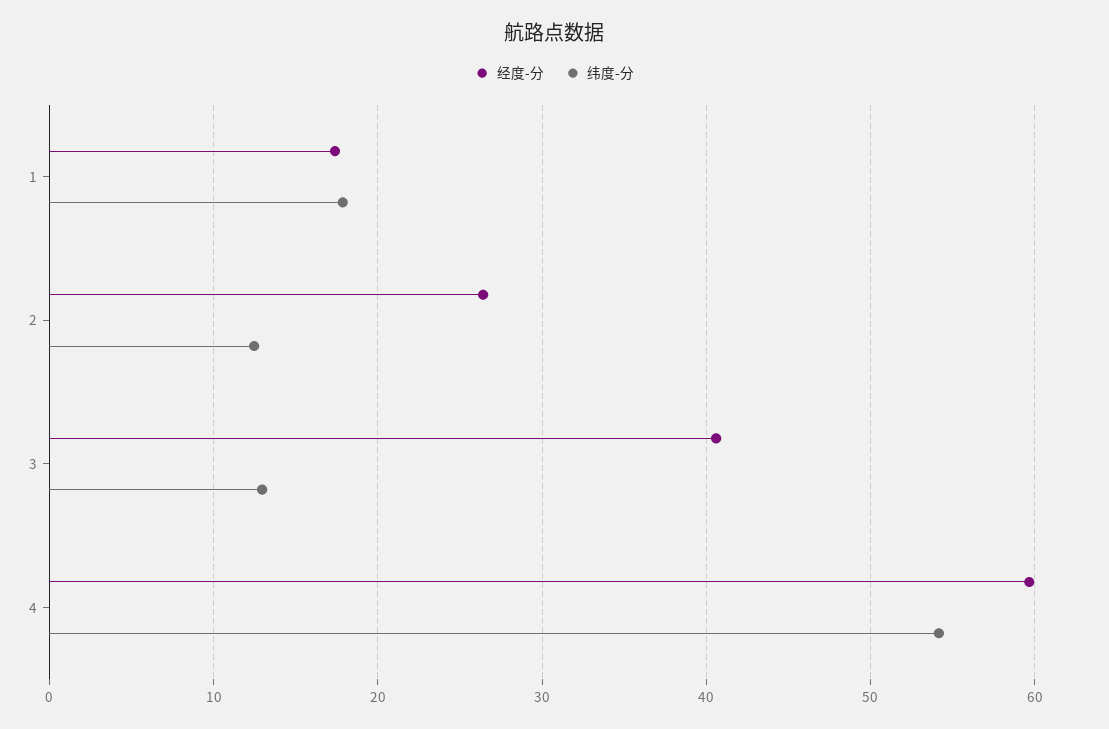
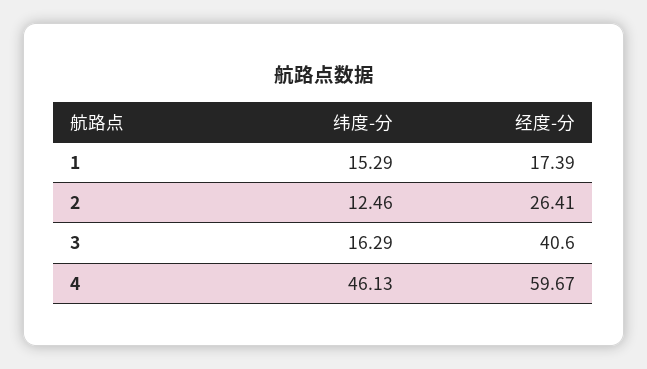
纬度-分, 1: 18 -> 15.29
纬度-分, 3: 13 -> 16.29
纬度-分, 4: 54 -> 46.13

